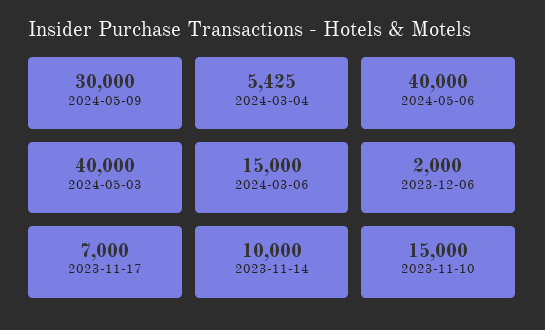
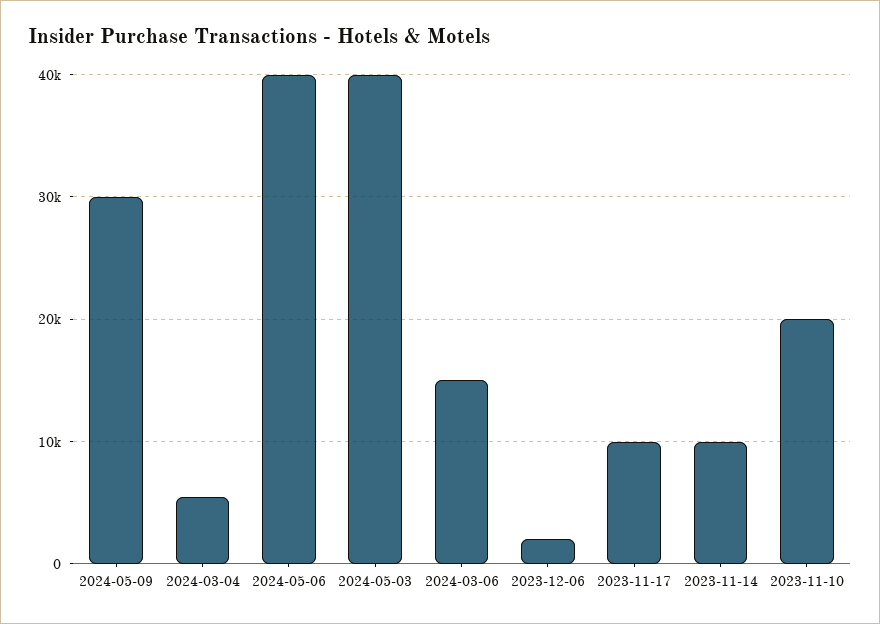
2023-11-17: 7000 -> 10000
2023-11-10: 15000 -> 20000

